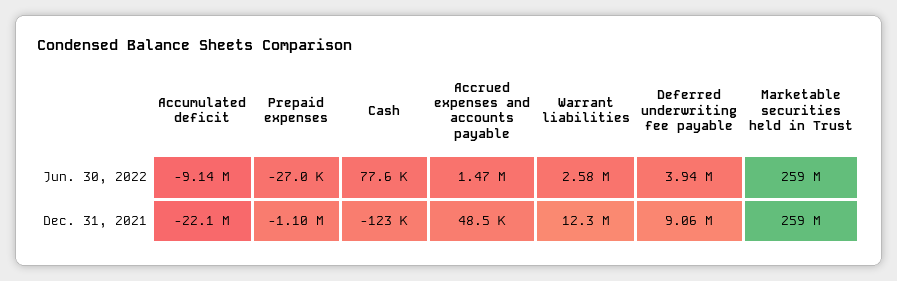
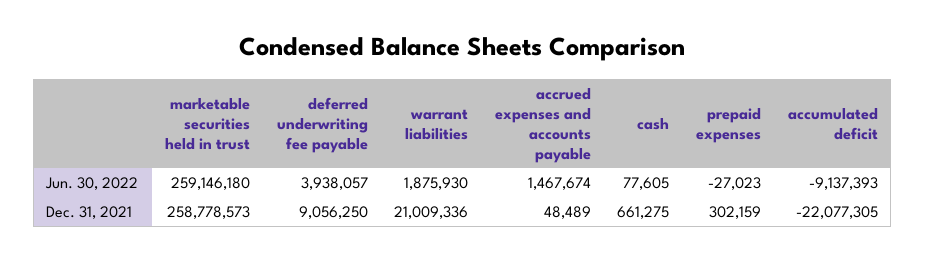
Warrant liabilities, Jun. 30, 2022: 2580000 -> 1875930
Prepaid expenses, Dec. 31, 2021: -1100000 -> 302159
Cash, Dec. 31, 2021: -123000 -> 661275
Warrant liabilities, Dec. 31, 2021: 12300000 -> 21009336

